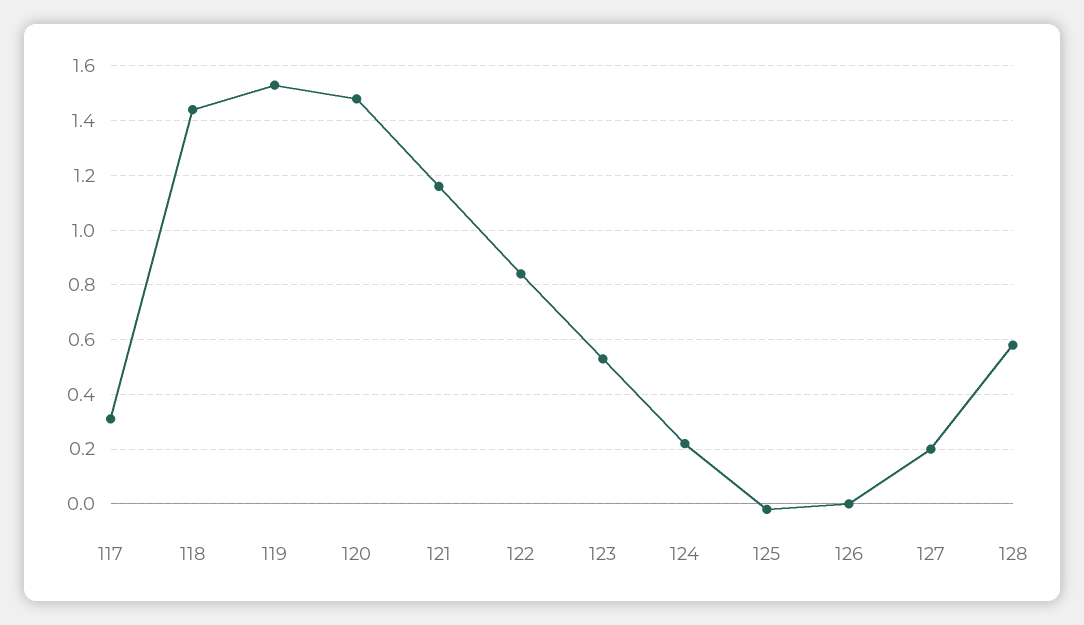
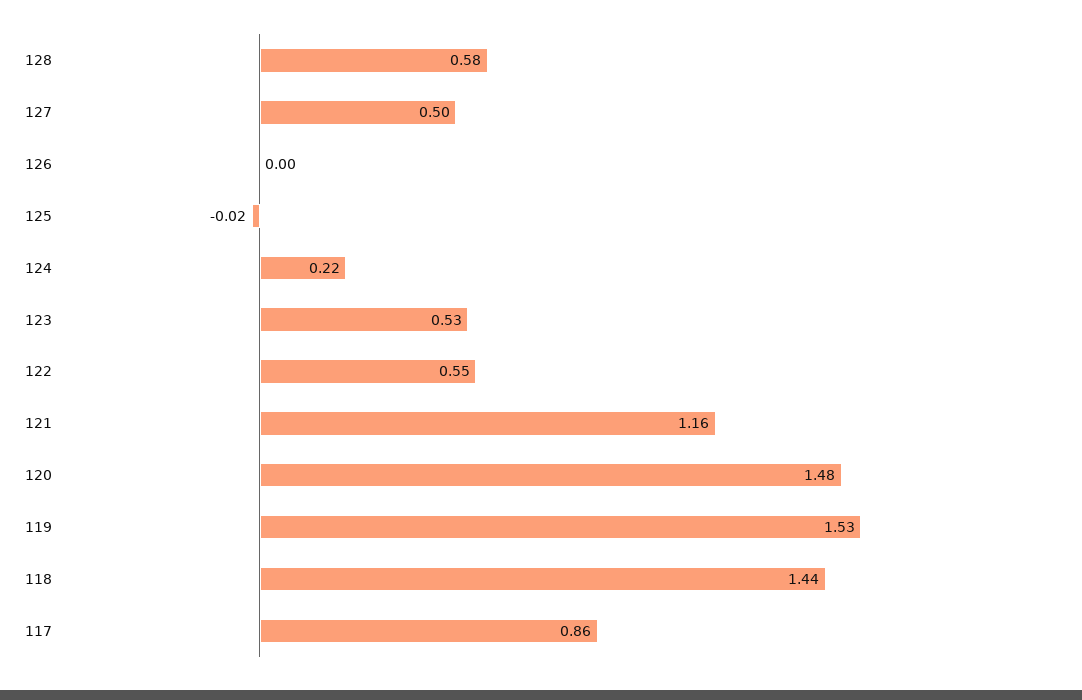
117: 0.3 -> 0.86
122: 0.85 -> 0.55
127: 0.2 -> 0.5

